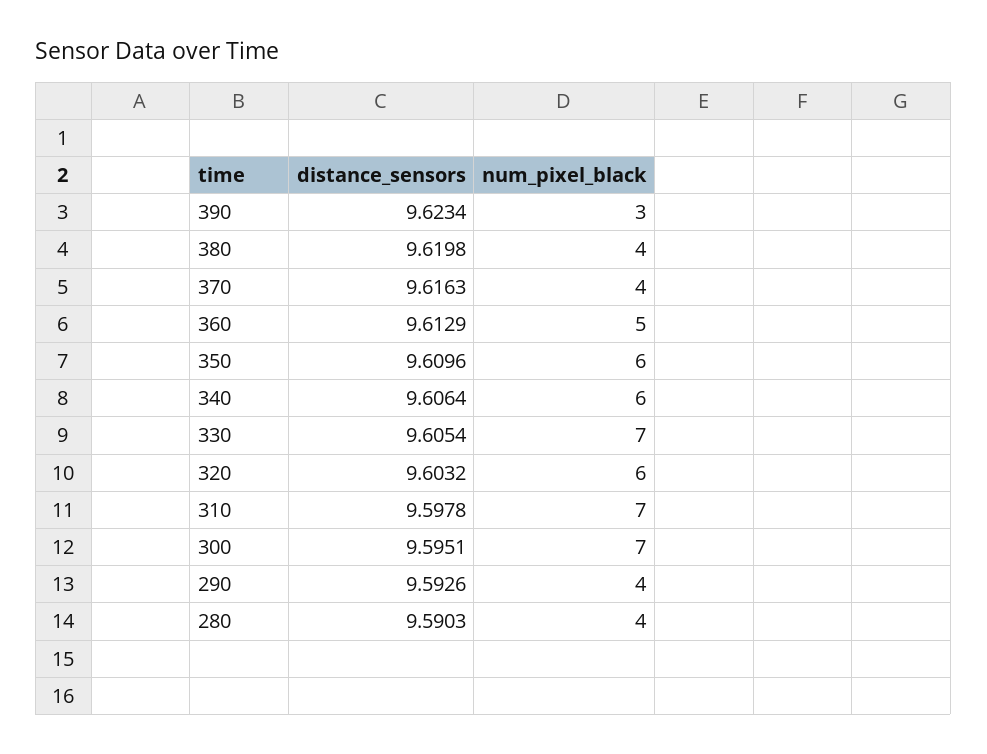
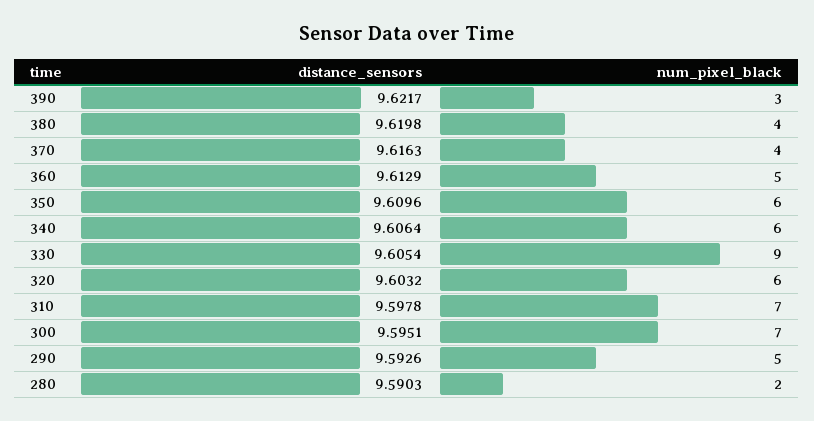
distance_sensors, 390: 9.6234 -> 9.6217
num_pixel_black, 330: 7 -> 9
num_pixel_black, 290: 4 -> 5
num_pixel_black, 280: 4 -> 2

